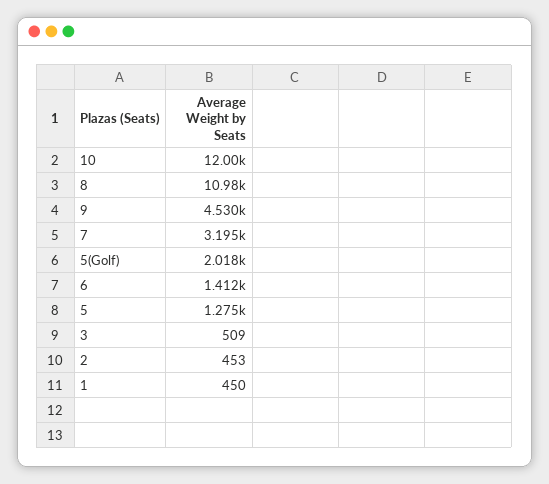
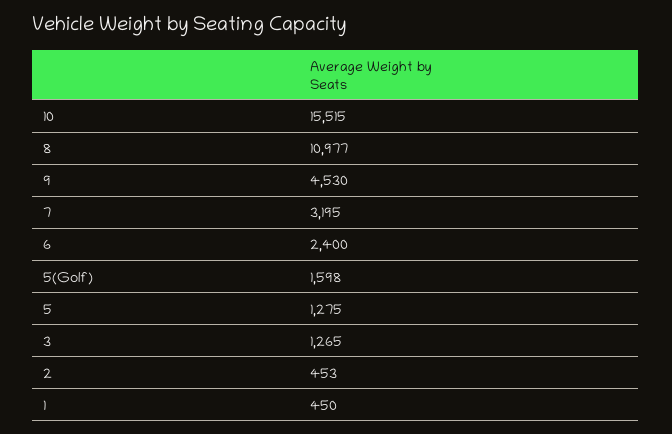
10: 12000 -> 15515
5(Golf): 2018 -> 1598
6: 1412 -> 2400
3: 509 -> 1265

